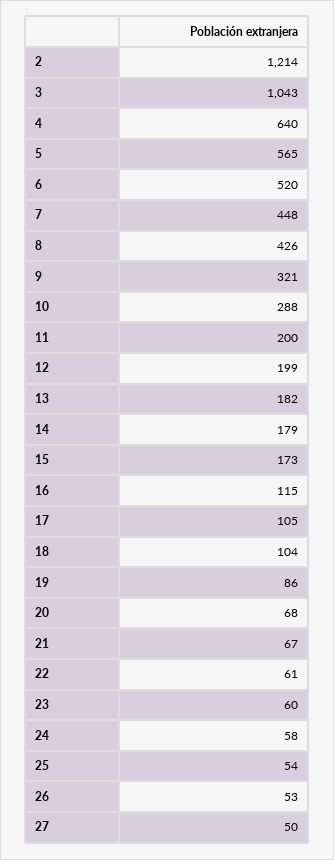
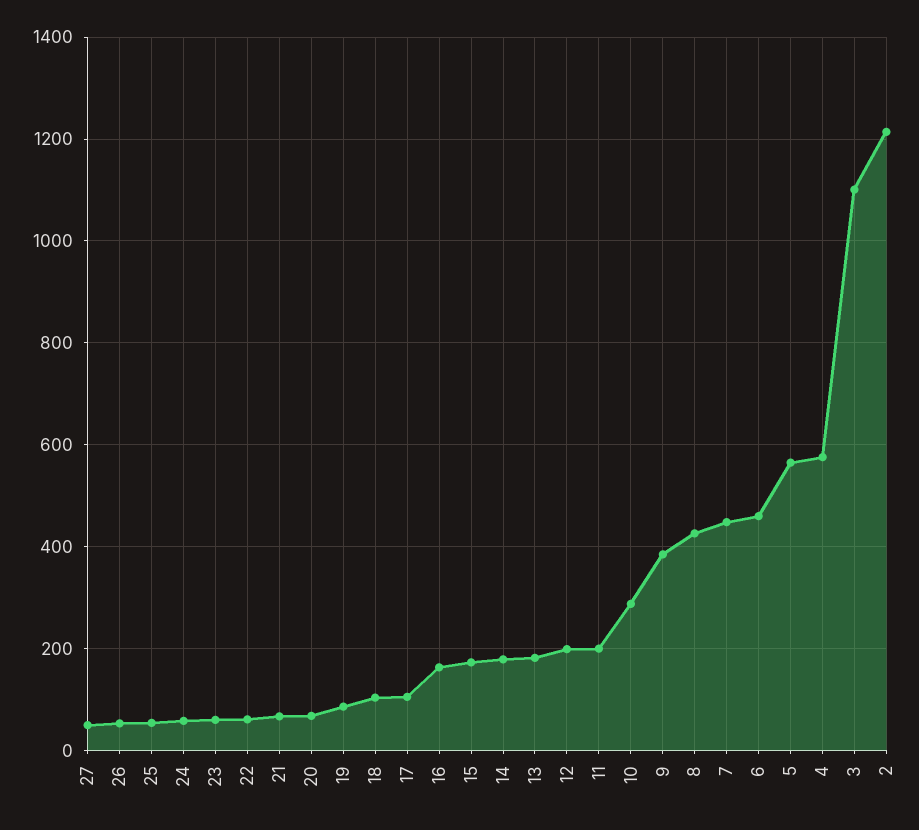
3: 1043 -> 1100
4: 640 -> 580
6: 520 -> 460
9: 321 -> 380
16: 115 -> 160

